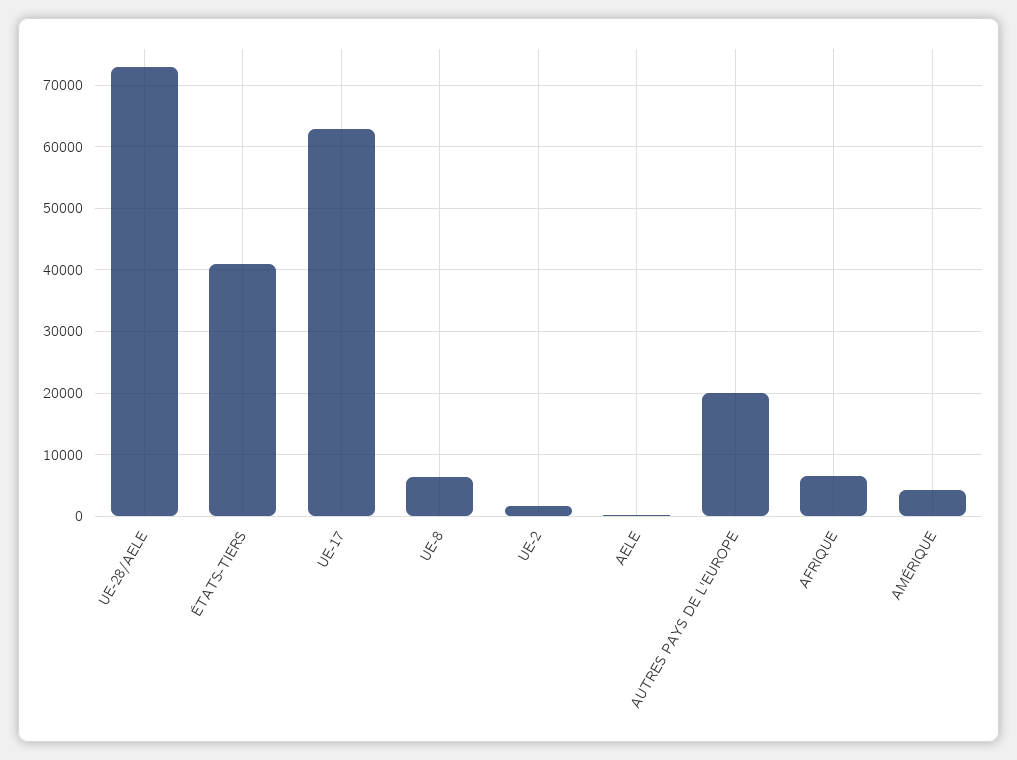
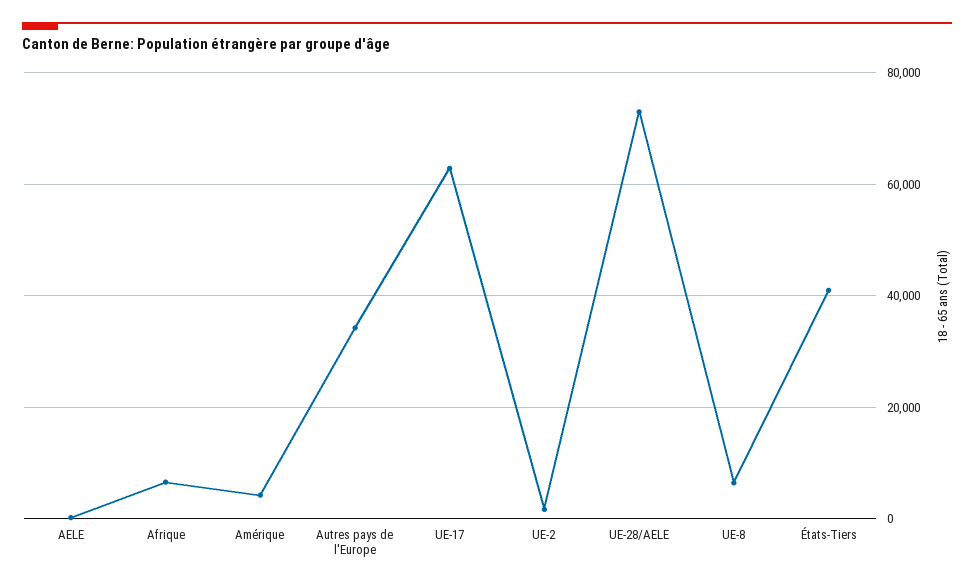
AUTRES PAYS DE L'EUROPE: 20000 -> 34000

